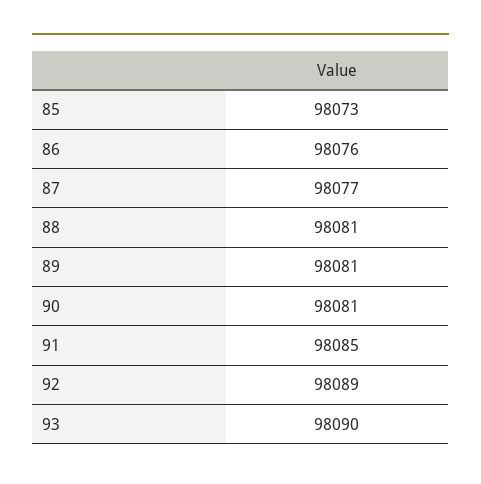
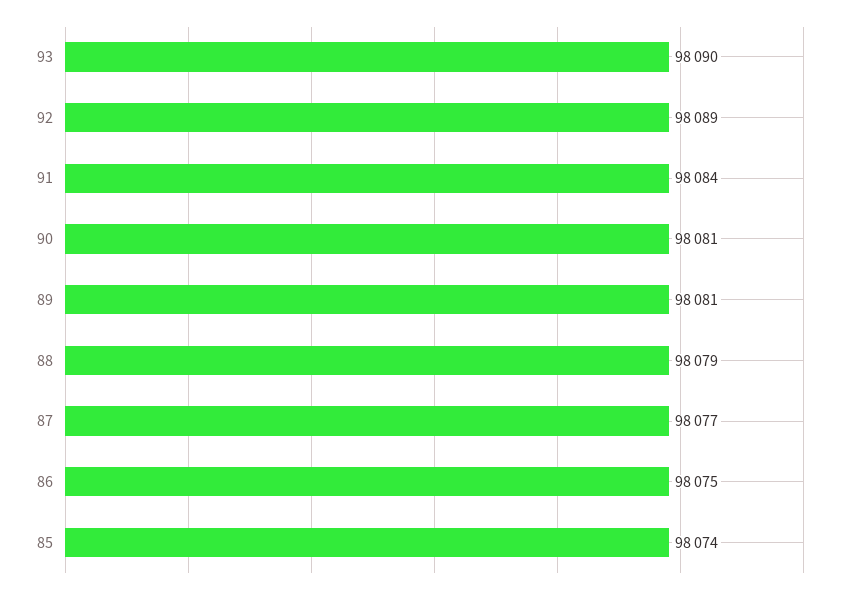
85: 98073 -> 98074
86: 98076 -> 98075
88: 98081 -> 98079
91: 98085 -> 98084

